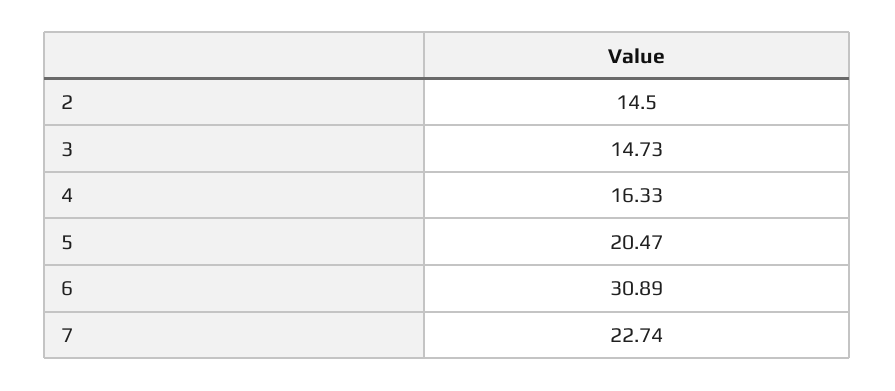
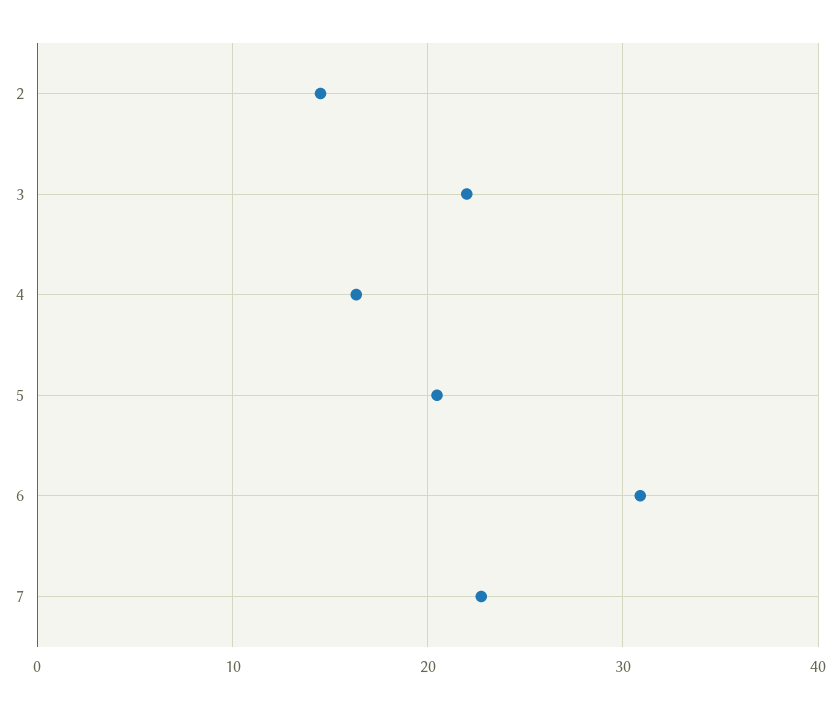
3: 14.73 -> 22

